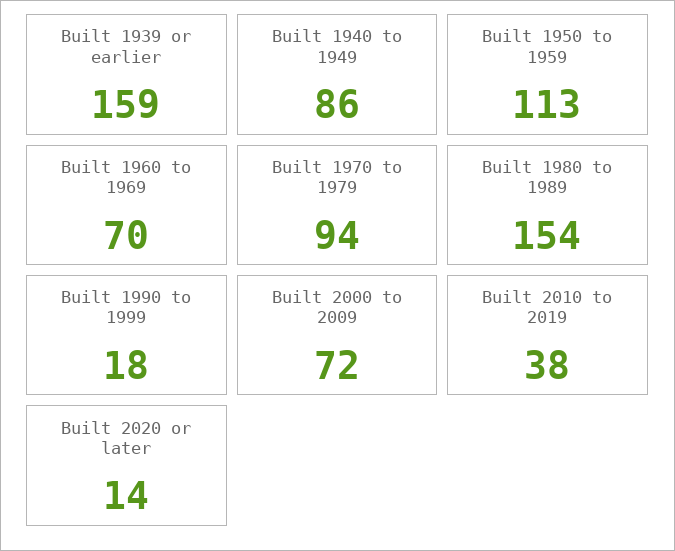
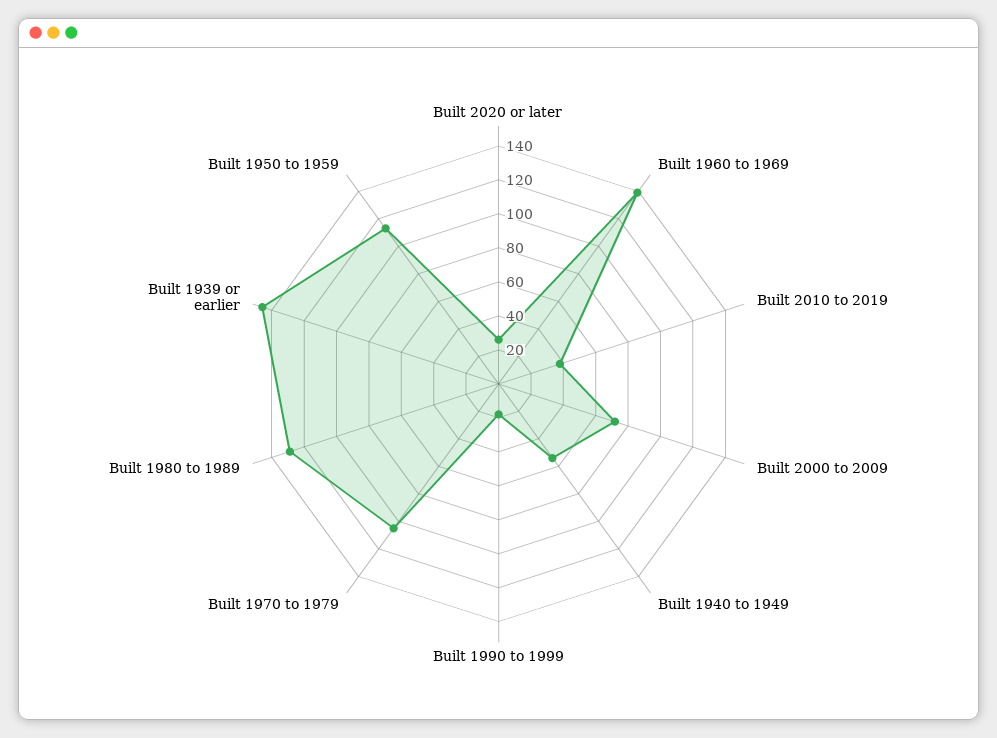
Built 1939 or earlier: 159 -> 145
Built 1940 to 1949: 86 -> 55
Built 1960 to 1969: 70 -> 140
Built 1970 to 1979: 94 -> 105
Built 1980 to 1989: 154 -> 130
Built 2020 or later: 14 -> 25

